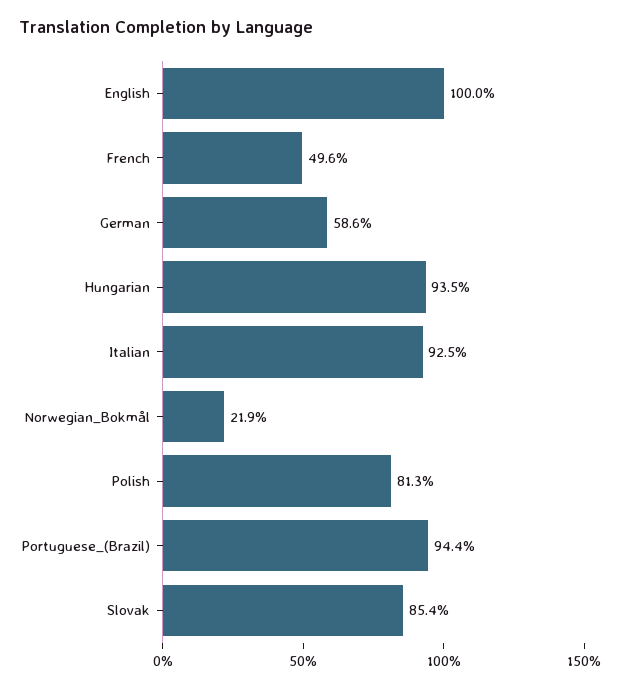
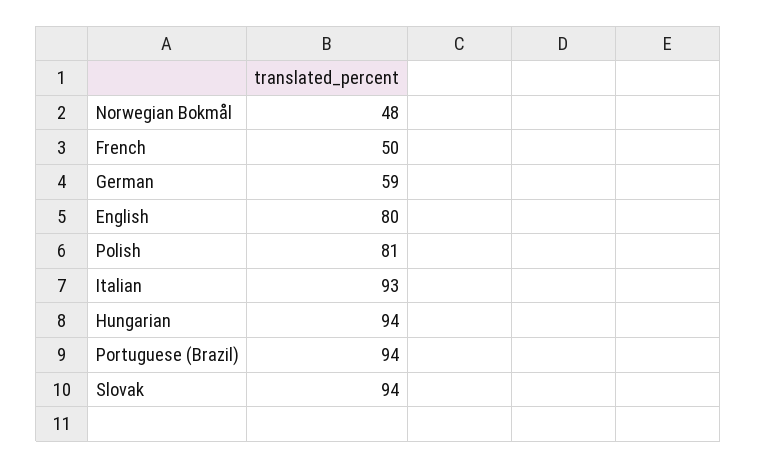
English: 100 -> 80
Norwegian_Bokmål: 21.9 -> 48
Slovak: 85.4 -> 94

